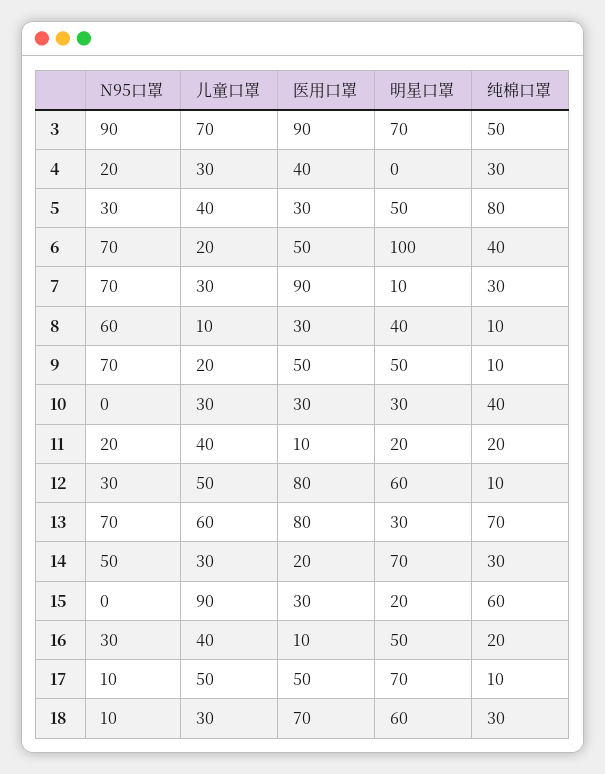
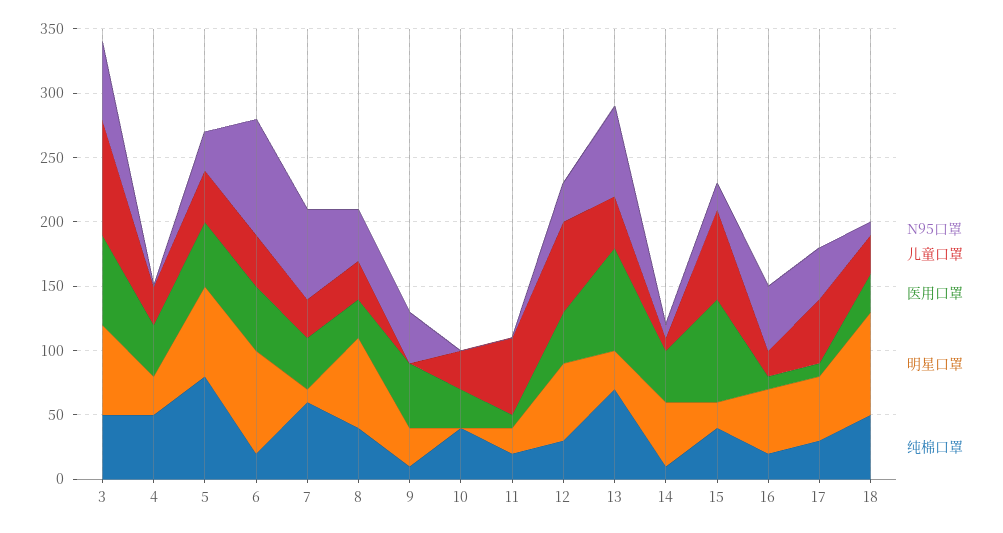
N95口罩, 3: 90 -> 60
儿童口罩, 3: 70 -> 90
医用口罩, 3: 90 -> 70
N95口罩, 4: 20 -> 0
明星口罩, 4: 0 -> 30
纯棉口罩, 4: 30 -> 50
医用口罩, 5: 30 -> 50
明星口罩, 5: 50 -> 70
N95口罩, 6: 70 -> 90
儿童口罩, 6: 20 -> 40
明星口罩, 6: 100 -> 80
纯棉口罩, 6: 40 -> 20
医用口罩, 7: 90 -> 40
纯棉口罩, 7: 30 -> 60
N95口罩, 8: 60 -> 40
儿童口罩, 8: 10 -> 30
明星口罩, 8: 40 -> 70
纯棉口罩, 8: 10 -> 40
N95口罩, 9: 70 -> 40
儿童口罩, 9: 20 -> 0
明星口罩, 9: 50 -> 30
明星口罩, 10: 30 -> 0
N95口罩, 11: 20 -> 0
儿童口罩, 11: 40 -> 60
儿童口罩, 12: 50 -> 70
医用口罩, 12: 80 -> 40
纯棉口罩, 12: 10 -> 30
儿童口罩, 13: 60 -> 40
N95口罩, 14: 50 -> 10
儿童口罩, 14: 30 -> 10
医用口罩, 14: 20 -> 40
明星口罩, 14: 70 -> 50
纯棉口罩, 14: 30 -> 10
N95口罩, 15: 0 -> 20
儿童口罩, 15: 90 -> 70
医用口罩, 15: 30 -> 80
纯棉口罩, 15: 60 -> 40
N95口罩, 16: 30 -> 50
儿童口罩, 16: 40 -> 20
N95口罩, 17: 10 -> 40
医用口罩, 17: 50 -> 10
明星口罩, 17: 70 -> 50
纯棉口罩, 17: 10 -> 30
医用口罩, 18: 70 -> 30
明星口罩, 18: 60 -> 80
纯棉口罩, 18: 30 -> 50

